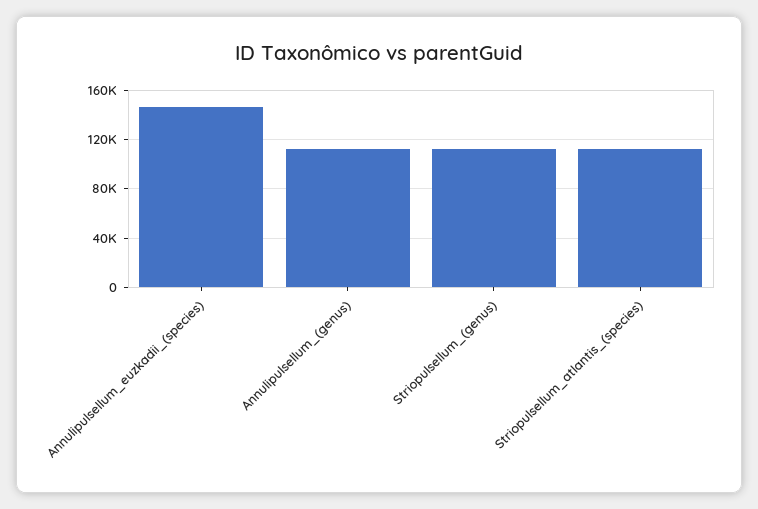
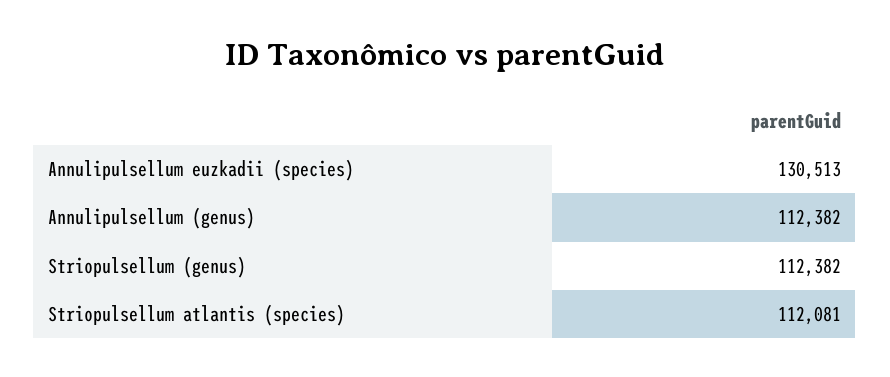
Annulipulsellum_euzkadii_(species): 145000 -> 130513

